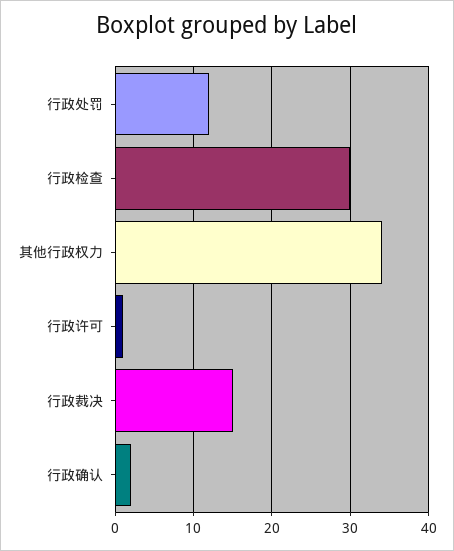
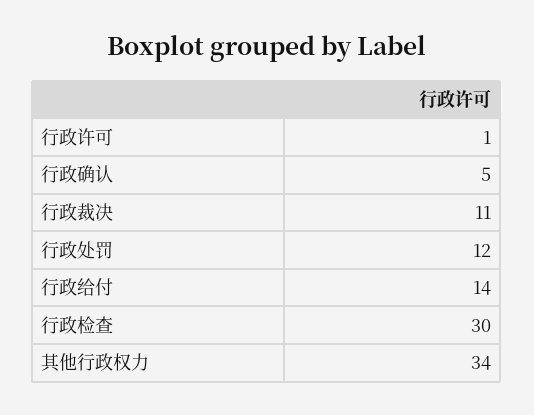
行政裁决: 15 -> 11
行政确认: 2 -> 5
行政给付: none -> 14

